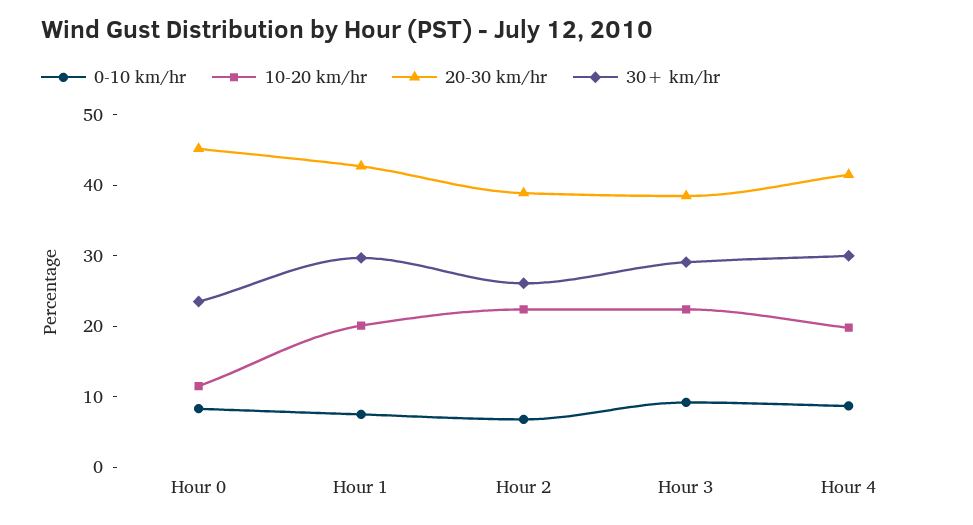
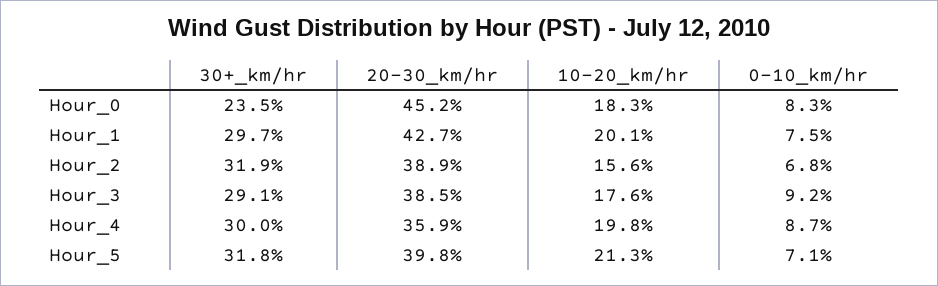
10-20 km/hr, Hour 0: 12 -> 18.3
10-20 km/hr, Hour 2: 22 -> 15.6
30+ km/hr, Hour 2: 26 -> 31.9
10-20 km/hr, Hour 3: 22 -> 17.6
20-30 km/hr, Hour 4: 42 -> 35.9
30+ km/hr, Hour_5: none -> 31.8
20-30 km/hr, Hour_5: none -> 39.8
10-20 km/hr, Hour_5: none -> 21.3
0-10 km/hr, Hour_5: none -> 7.1

